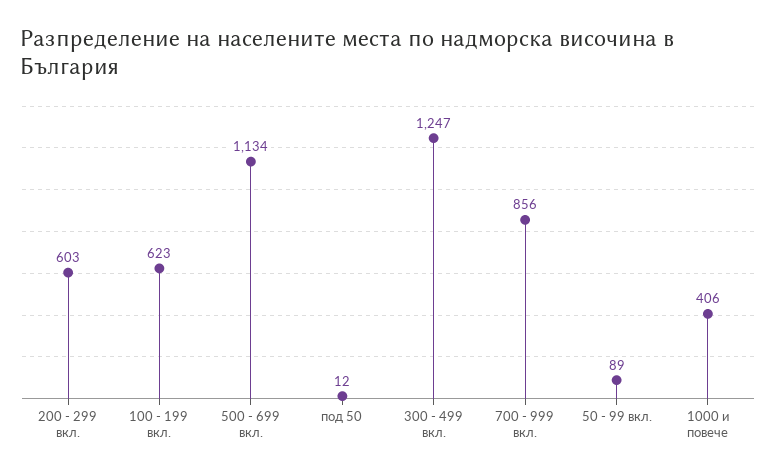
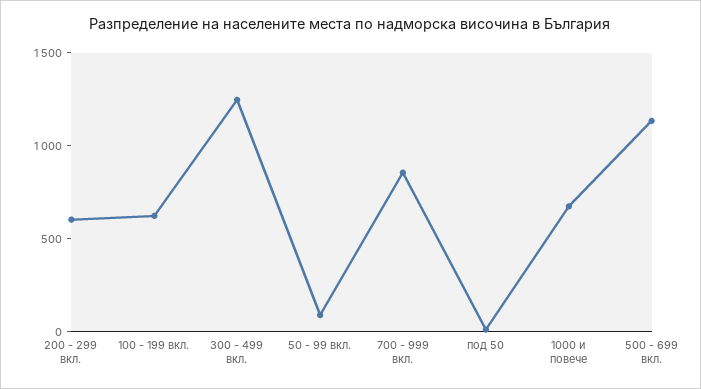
1000 и повече: 406 -> 700

